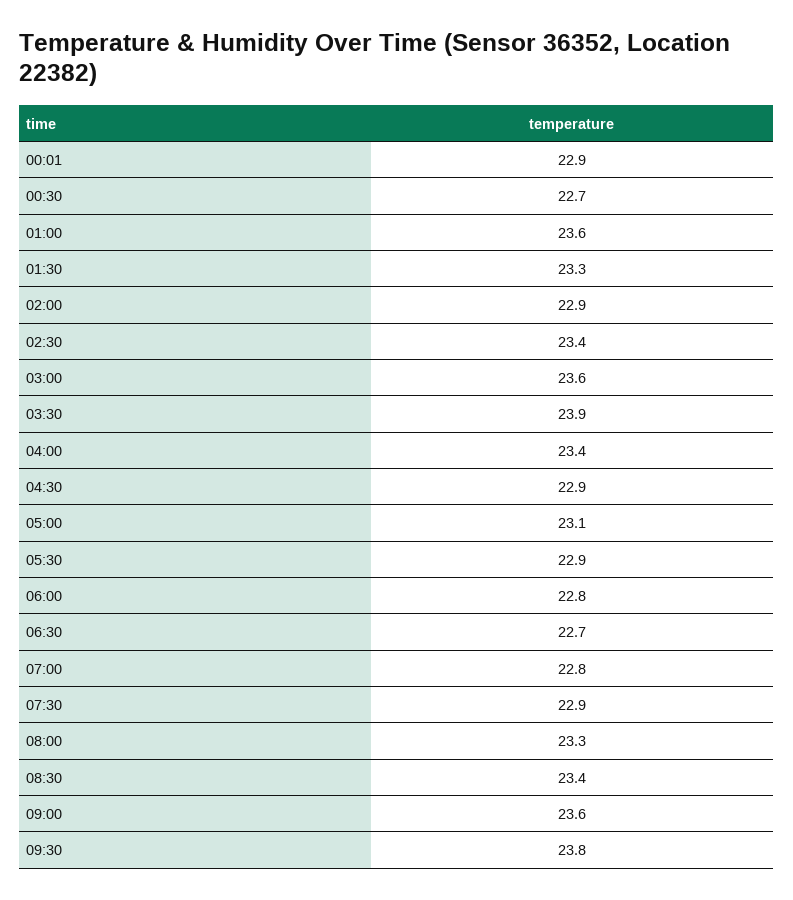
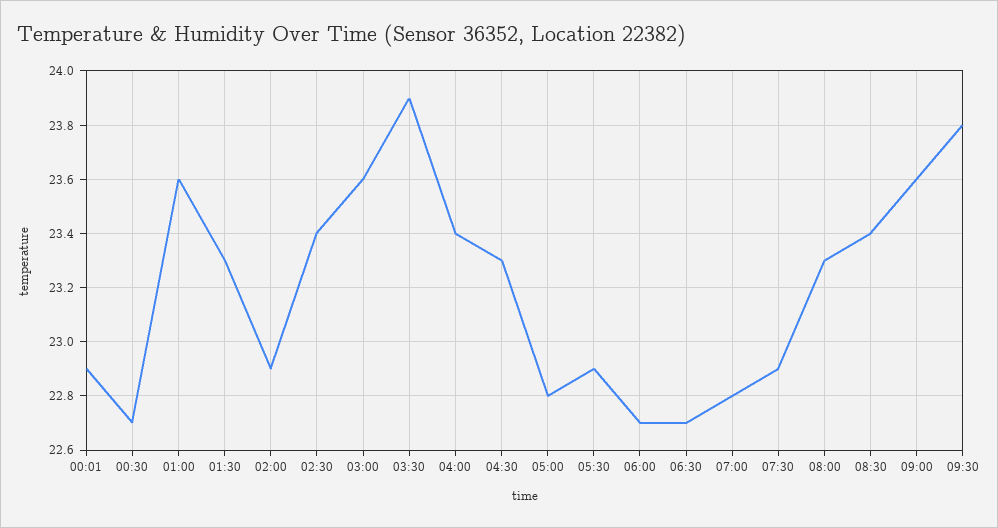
04:30: 22.9 -> 23.3
05:00: 23.1 -> 22.8
06:00: 22.8 -> 22.7

